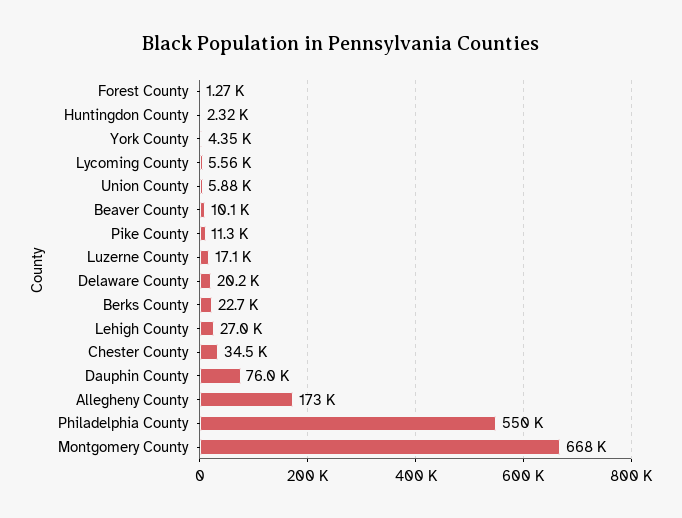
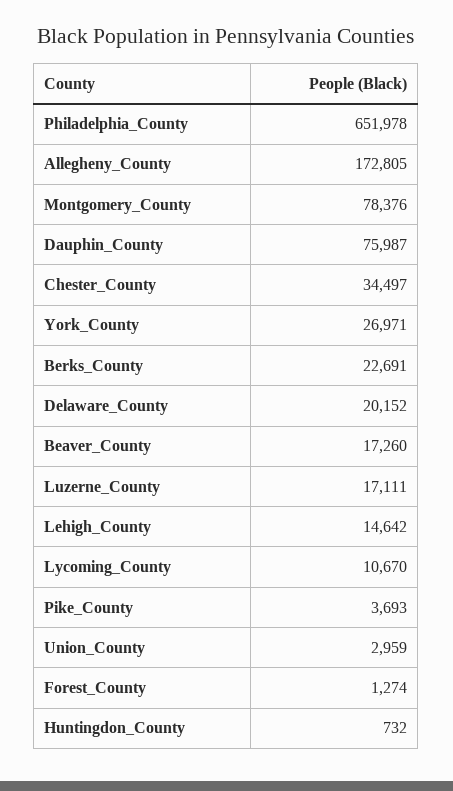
Huntingdon County: 2320 -> 732
York County: 4350 -> 26971
Lycoming County: 5560 -> 10670
Union County: 5880 -> 2959
Beaver County: 10100 -> 17260
Pike County: 11300 -> 3693
Lehigh County: 27000 -> 14642
Philadelphia County: 550000 -> 651978
Montgomery County: 668000 -> 78376

